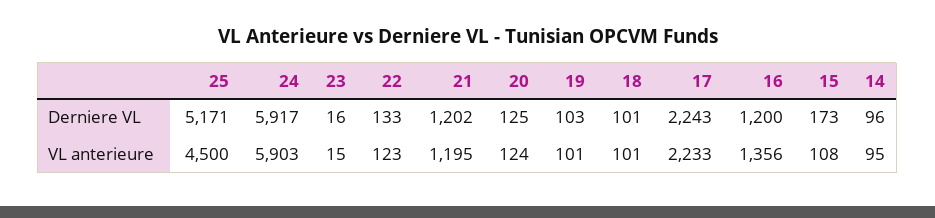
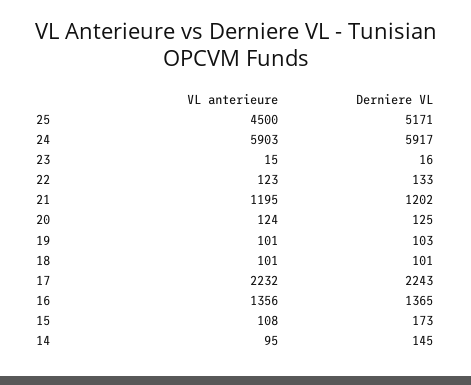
16, Derniere VL: 1200 -> 1365
14, Derniere VL: 96 -> 145
17, VL anterieure: 2233 -> 2232

